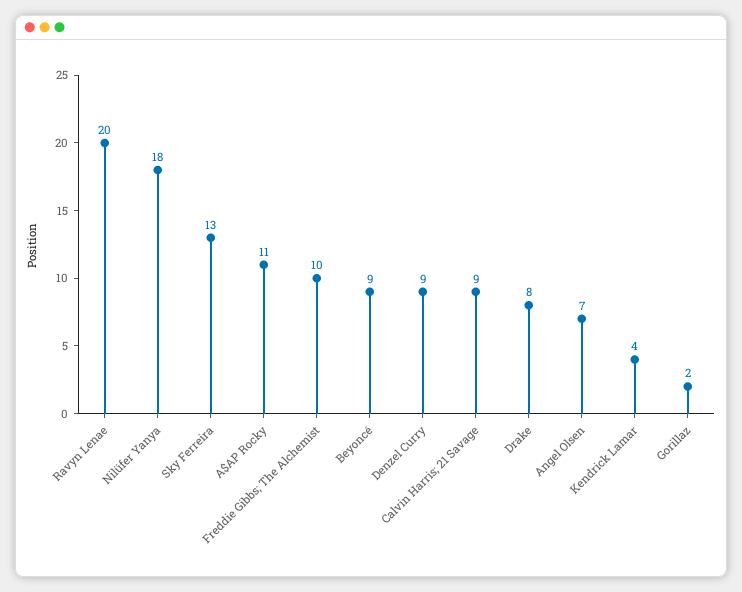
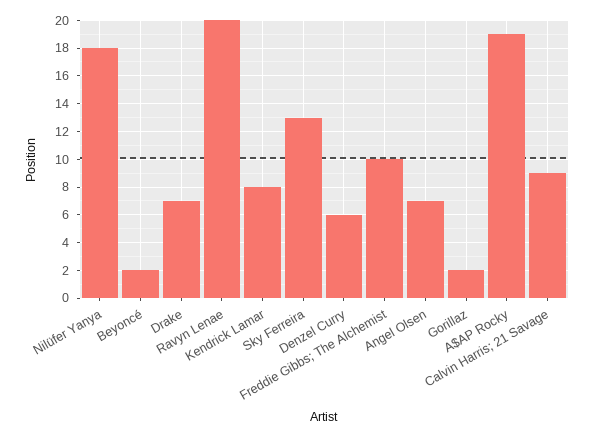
A$AP Rocky: 11 -> 19
Beyoncé: 9 -> 2
Denzel Curry: 9 -> 6
Drake: 8 -> 7
Kendrick Lamar: 4 -> 8

